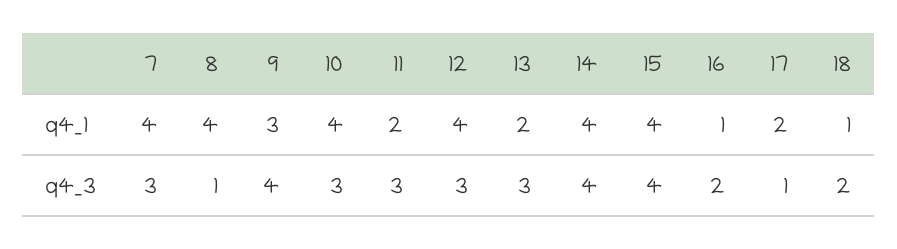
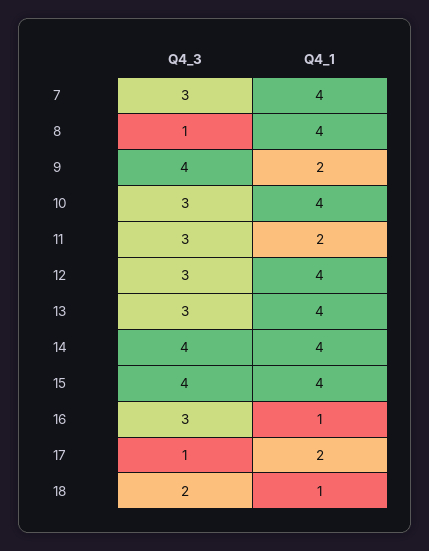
9, q4_1: 3 -> 2
13, q4_1: 2 -> 4
16, q4_3: 2 -> 3

